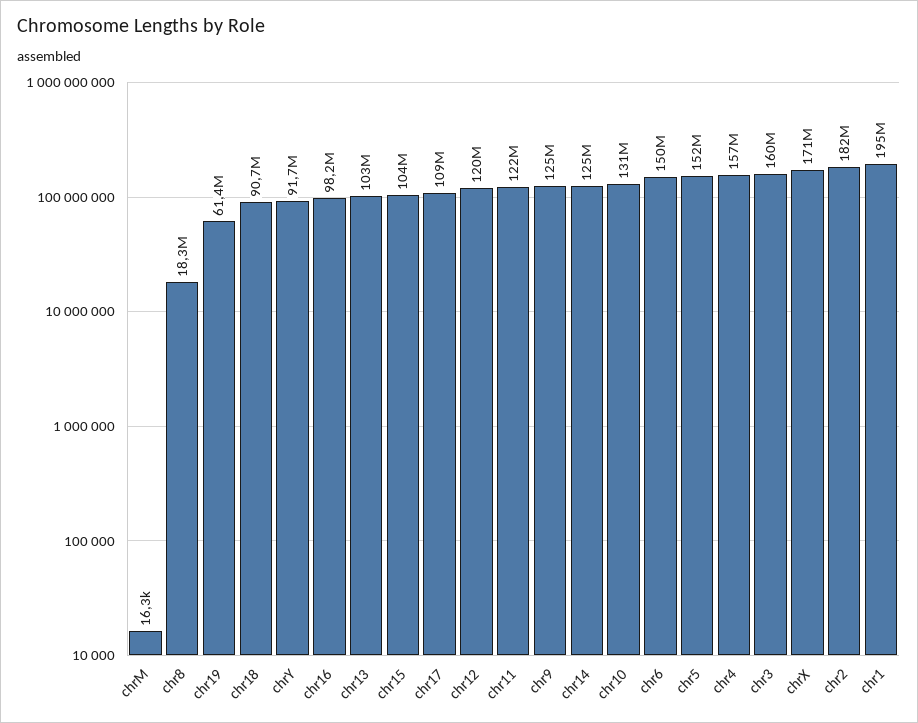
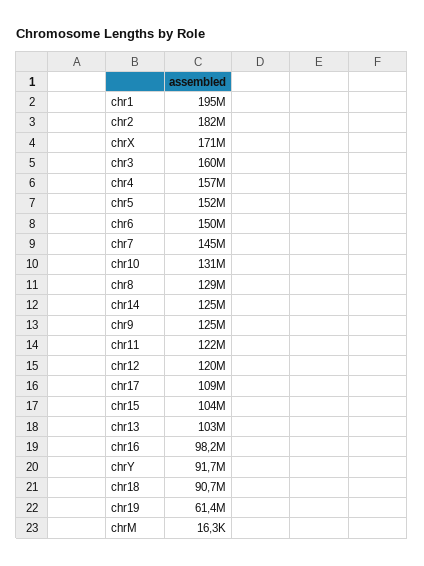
chr8: 18300000 -> 129000000
chr7: none -> 145000000

